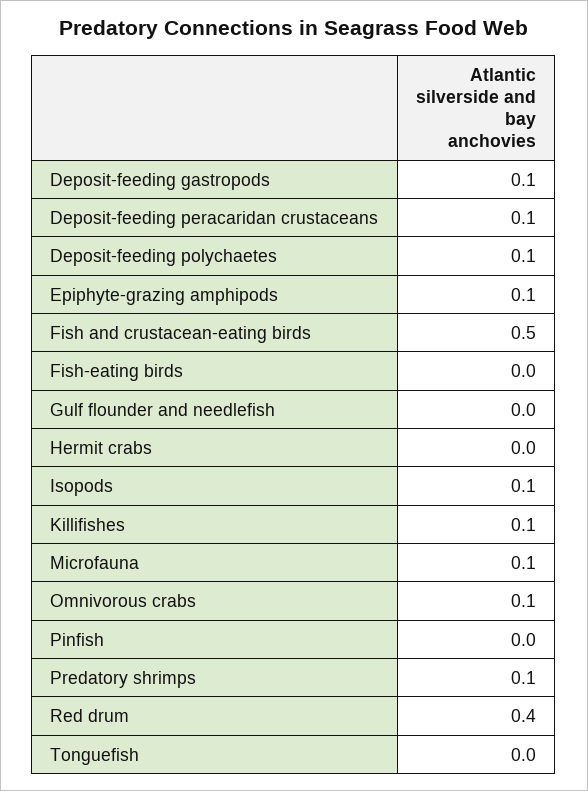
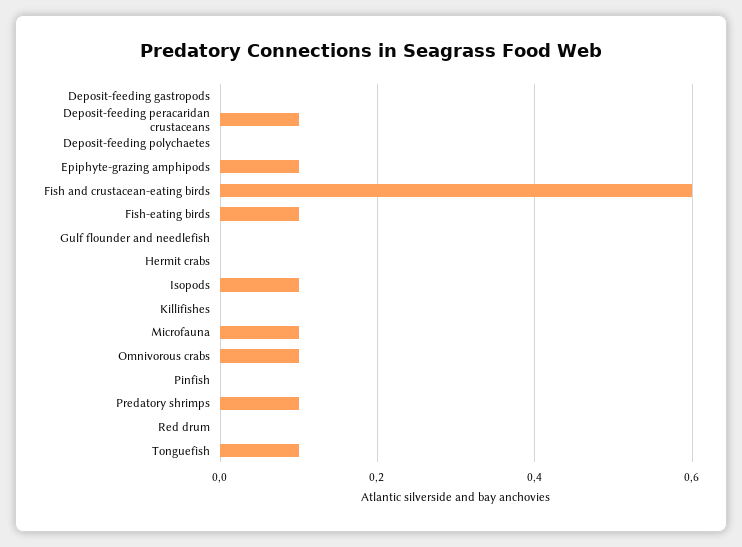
Deposit-feeding gastropods: 0.1 -> 0
Deposit-feeding polychaetes: 0.1 -> 0
Fish and crustacean-eating birds: 0.5 -> 0.6
Fish-eating birds: 0 -> 0.1
Killifishes: 0.1 -> 0
Red drum: 0.4 -> 0
Tonguefish: 0 -> 0.1

